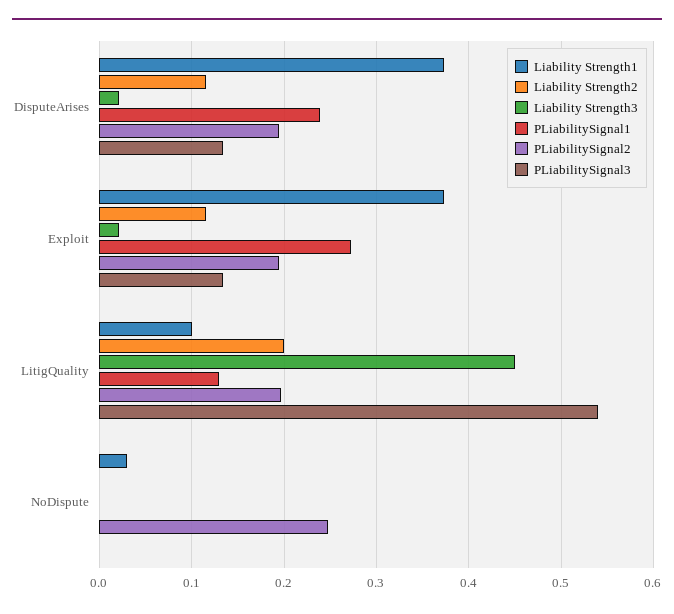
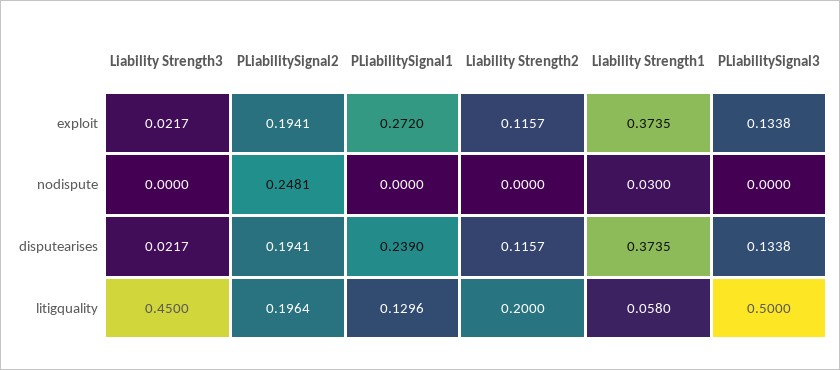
Liability Strength1, LitigQuality: 0.1 -> 0.058
PLiabilitySignal3, LitigQuality: 0.54 -> 0.5

